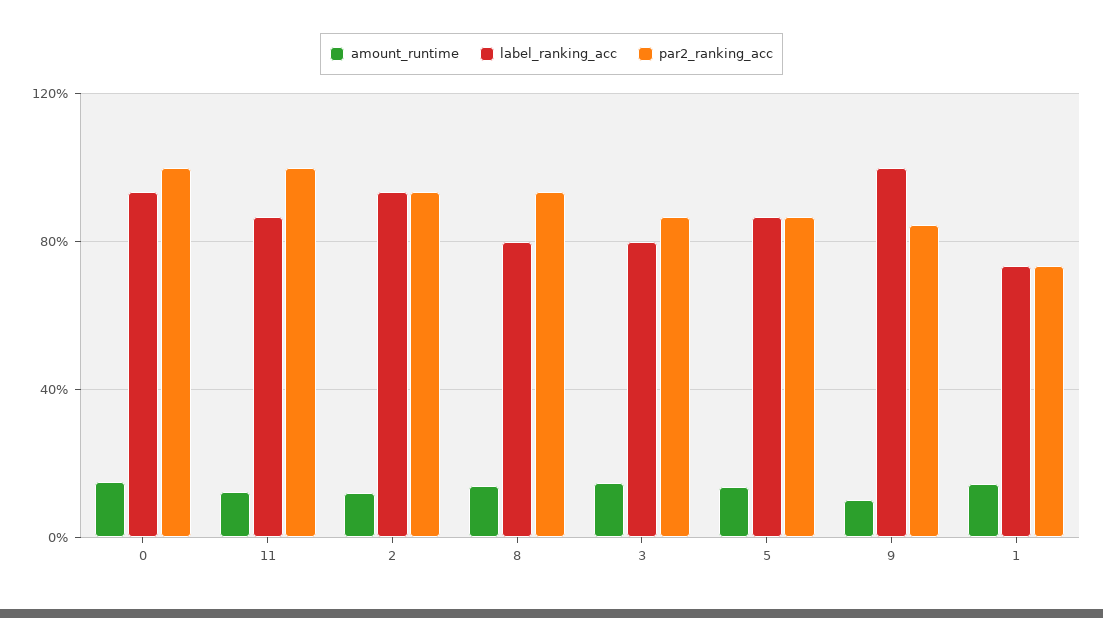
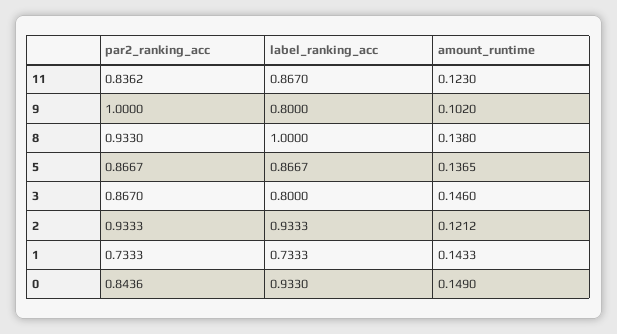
par2_ranking_acc, 0: 1 -> 0.8436
par2_ranking_acc, 11: 1 -> 0.8362
label_ranking_acc, 8: 0.8 -> 1
label_ranking_acc, 9: 1 -> 0.8
par2_ranking_acc, 9: 0.85 -> 1

